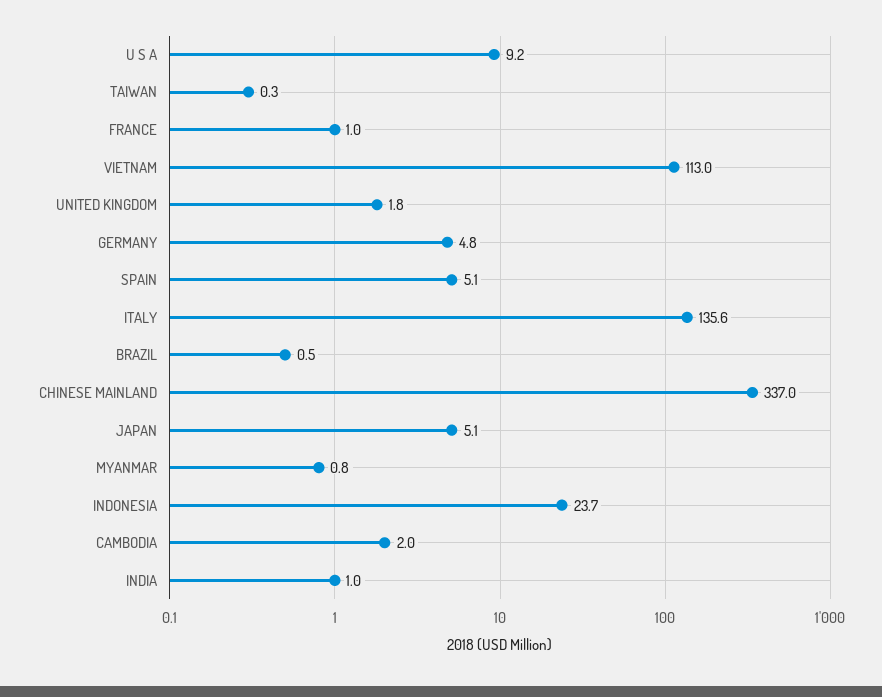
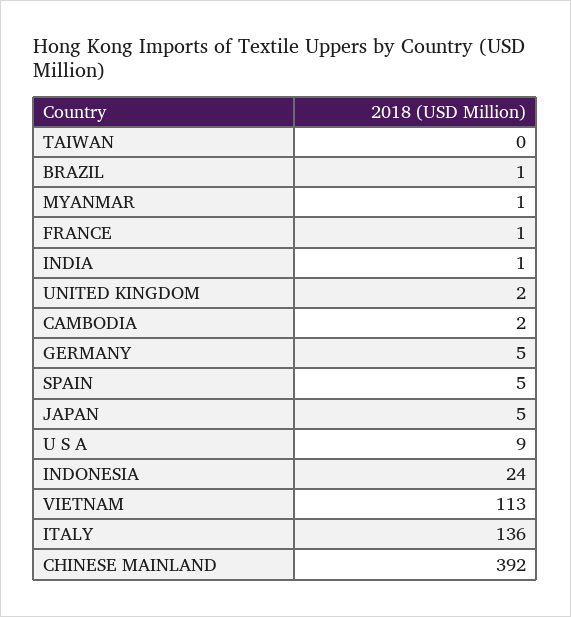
CHINESE MAINLAND: 337 -> 392

